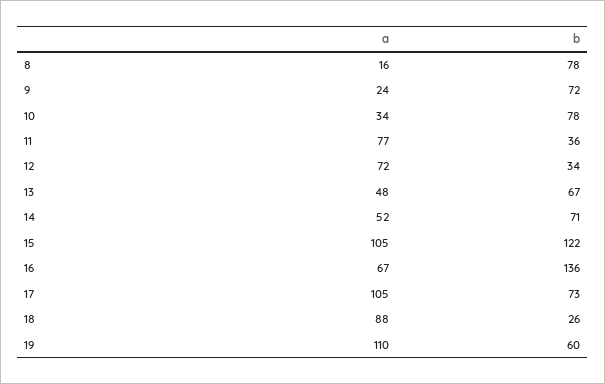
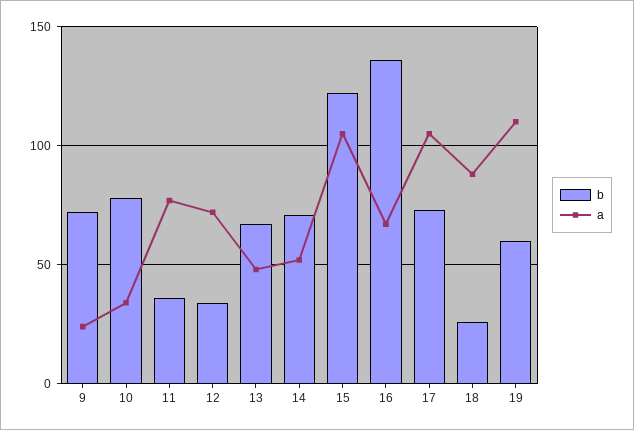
a, 8: 16 -> none
b, 8: 78 -> none

